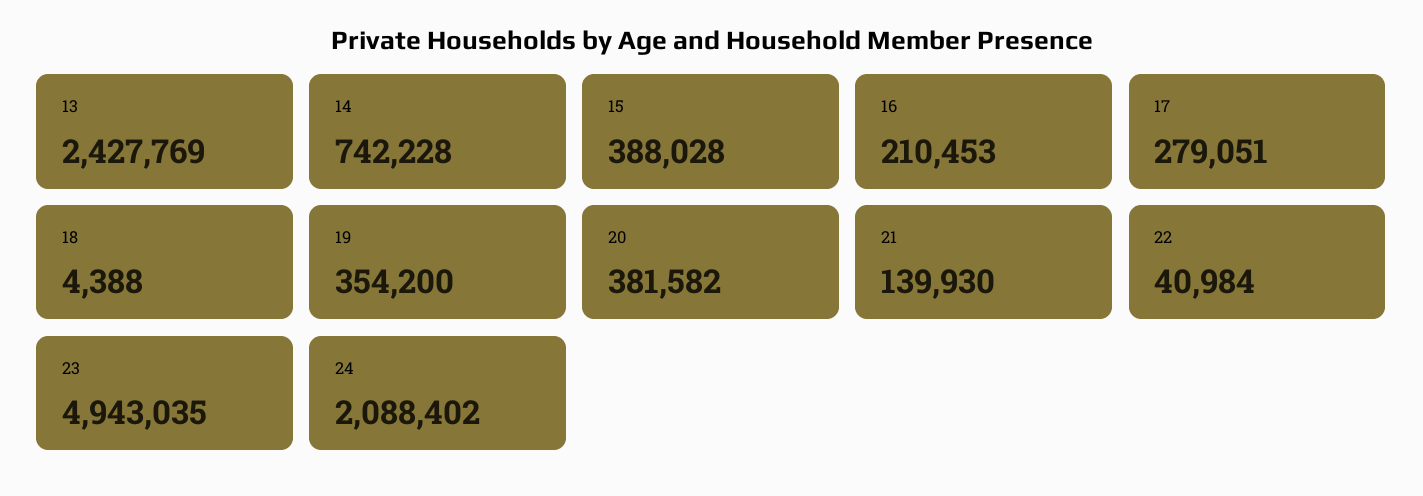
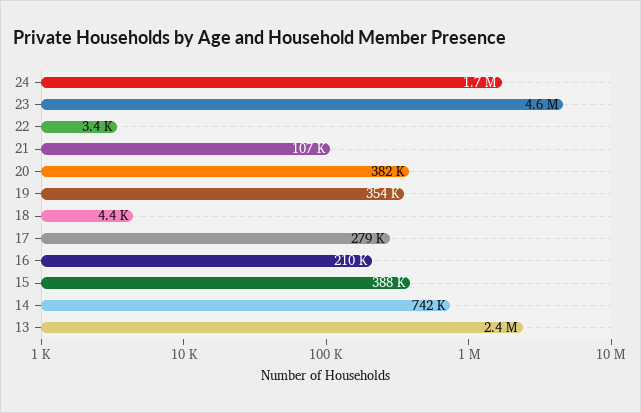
21: 139930 -> 107000
22: 40984 -> 3400
23: 4943035 -> 4600000
24: 2088402 -> 1700000

